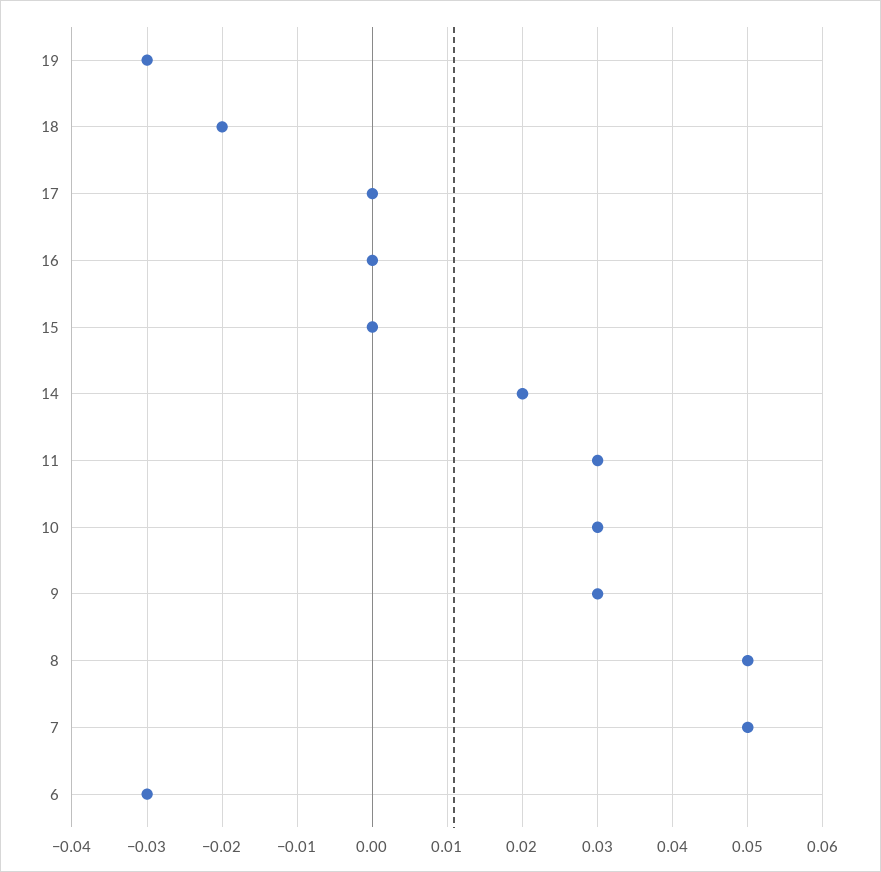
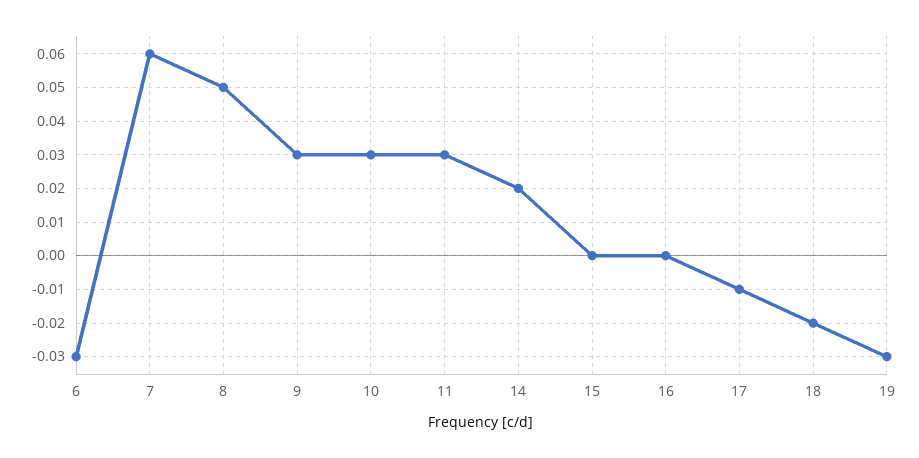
17: 0 -> -0.01
7: 0.05 -> 0.06

